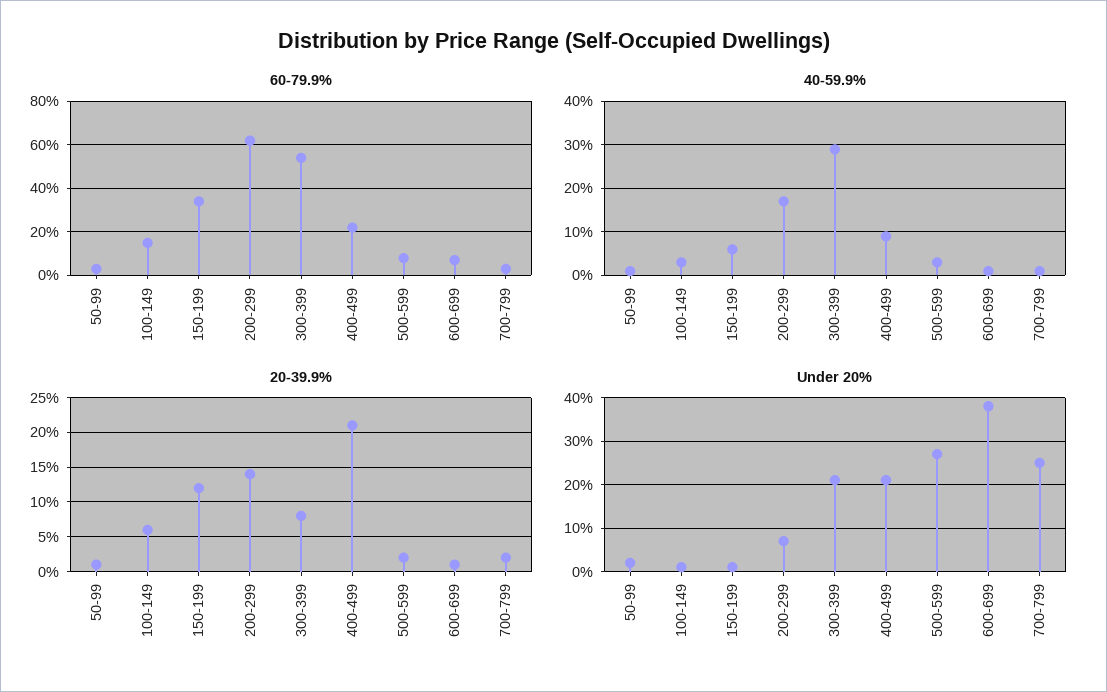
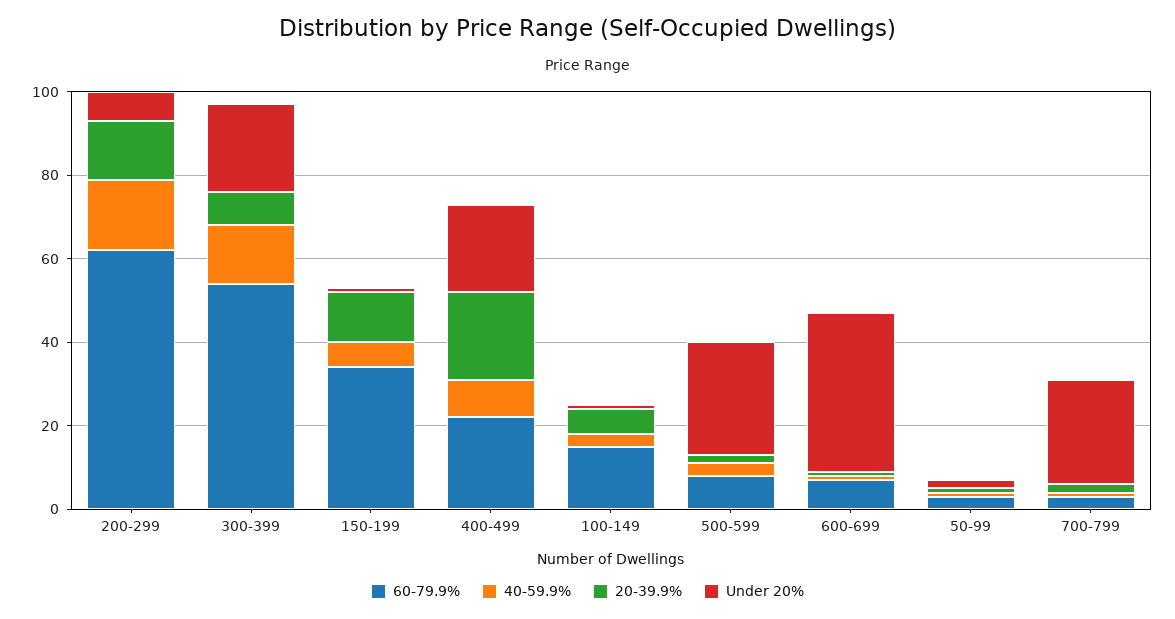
40-59.9%, 300-399: 30 -> 15

